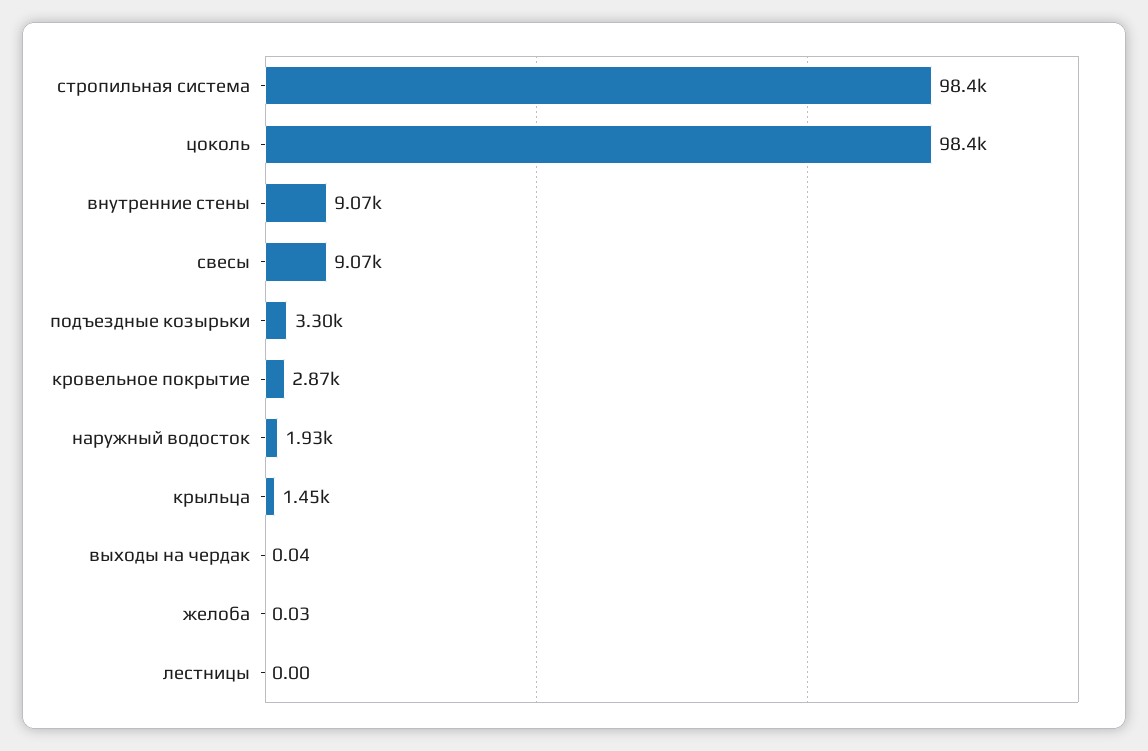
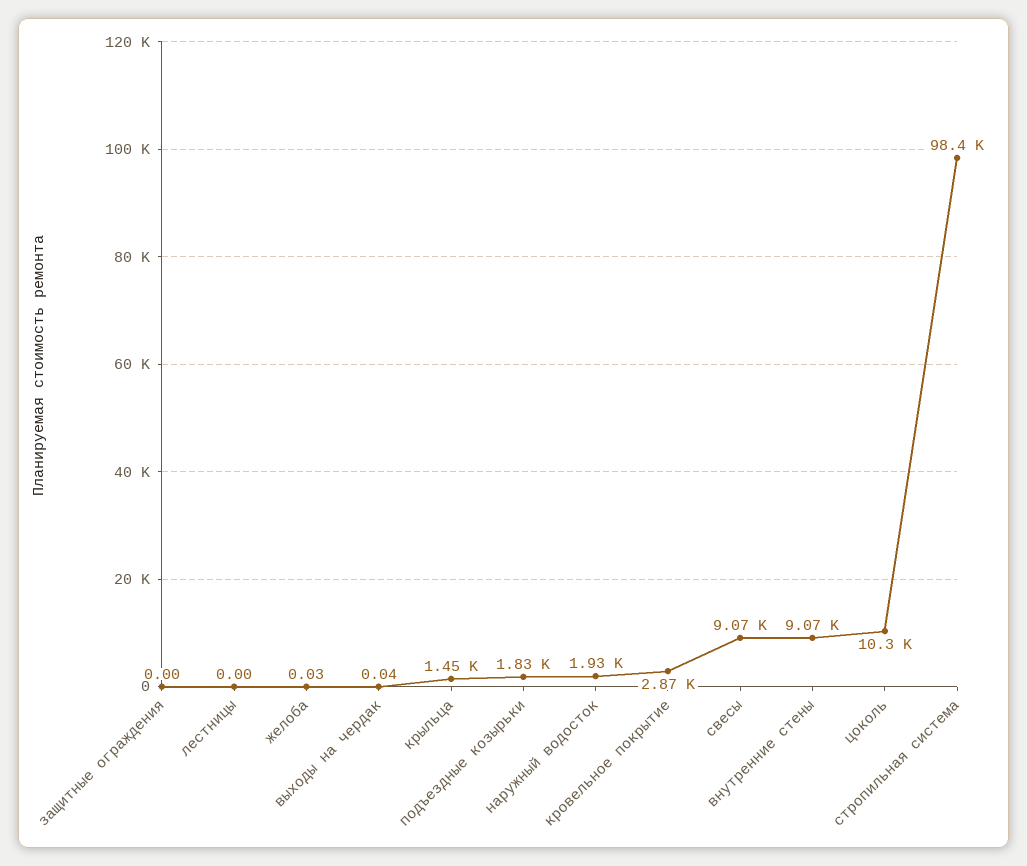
цоколь: 98400 -> 10300
подъездные козырьки: 3300 -> 1830
защитные ограждения: none -> 0

